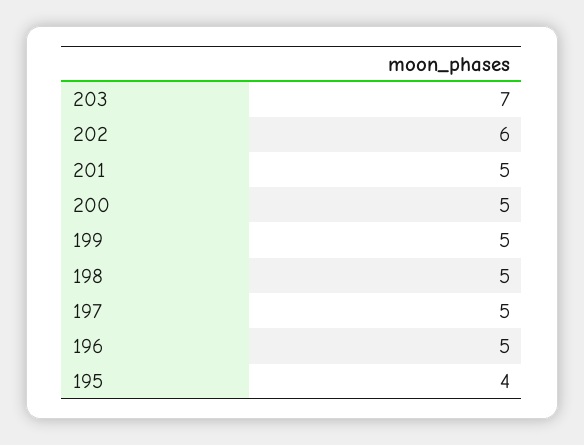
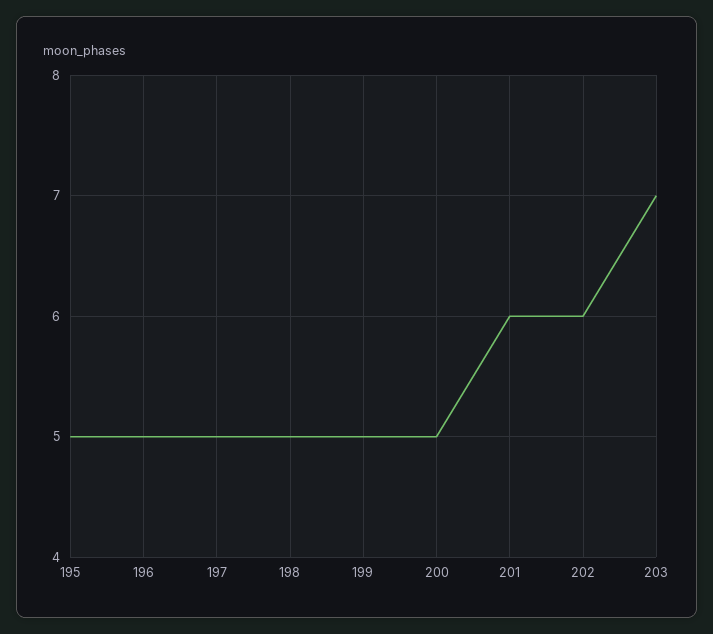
201: 5 -> 6
195: 4 -> 5

